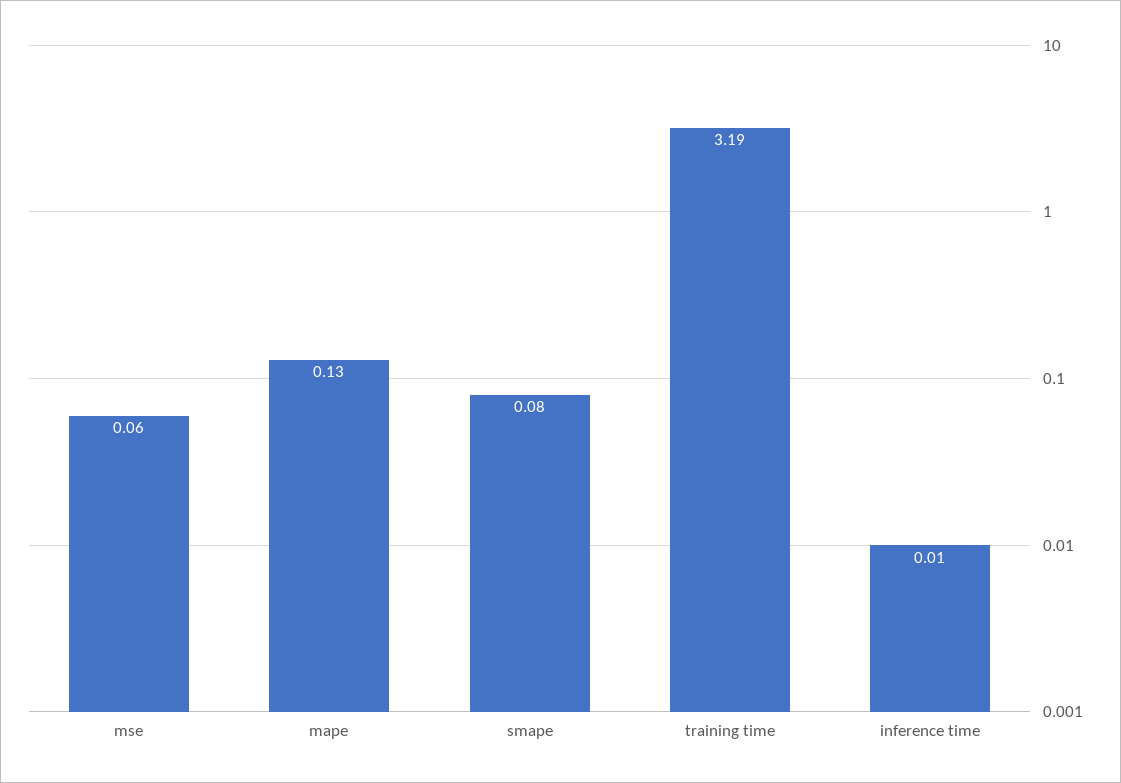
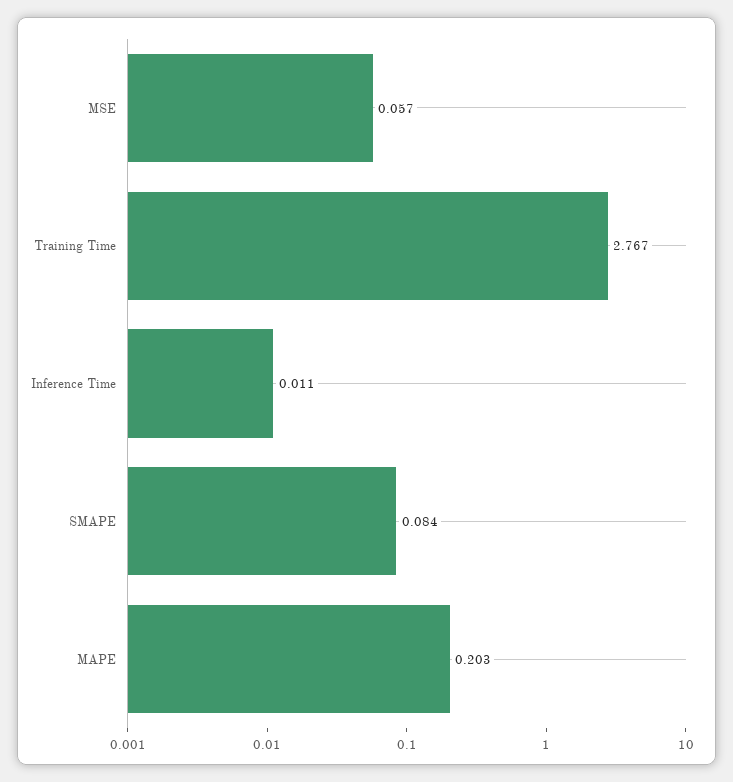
mape: 0.13 -> 0.203
training time: 3.19 -> 2.767

